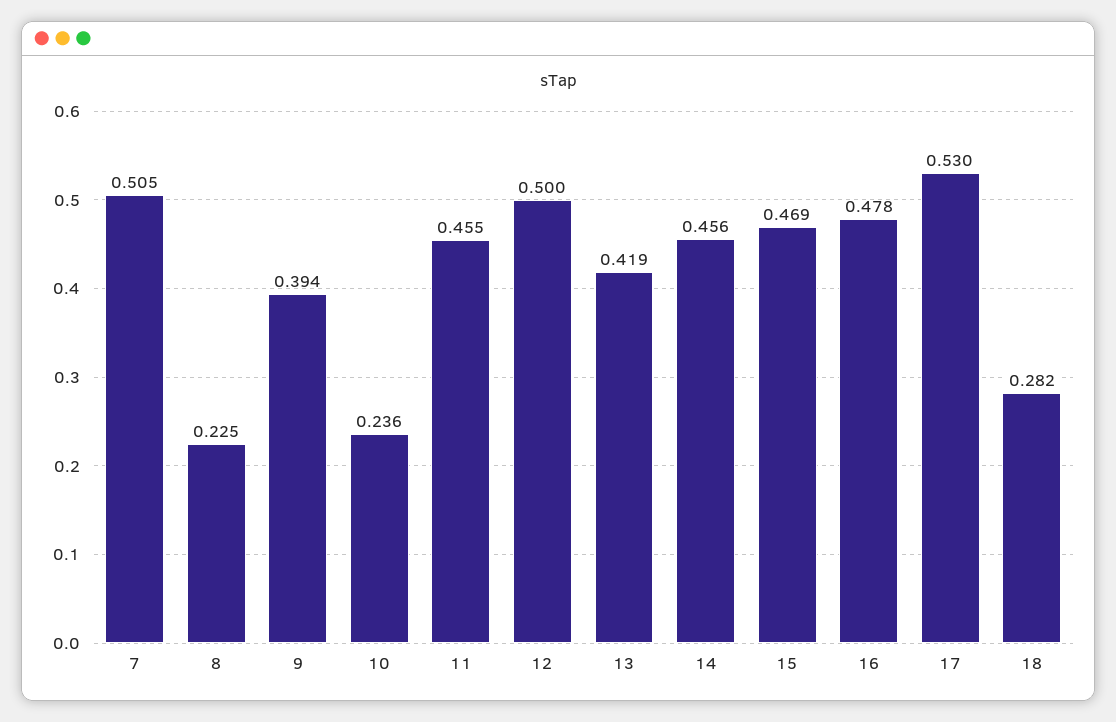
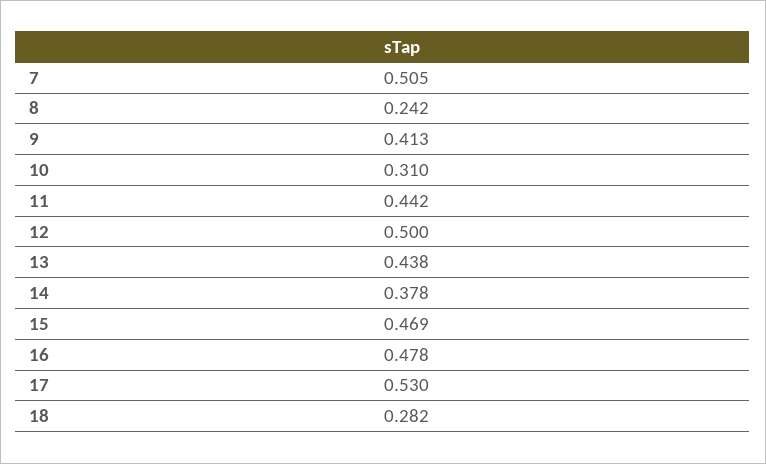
8: 0.225 -> 0.242
9: 0.394 -> 0.413
10: 0.236 -> 0.31
11: 0.455 -> 0.442
13: 0.419 -> 0.438
14: 0.456 -> 0.378

